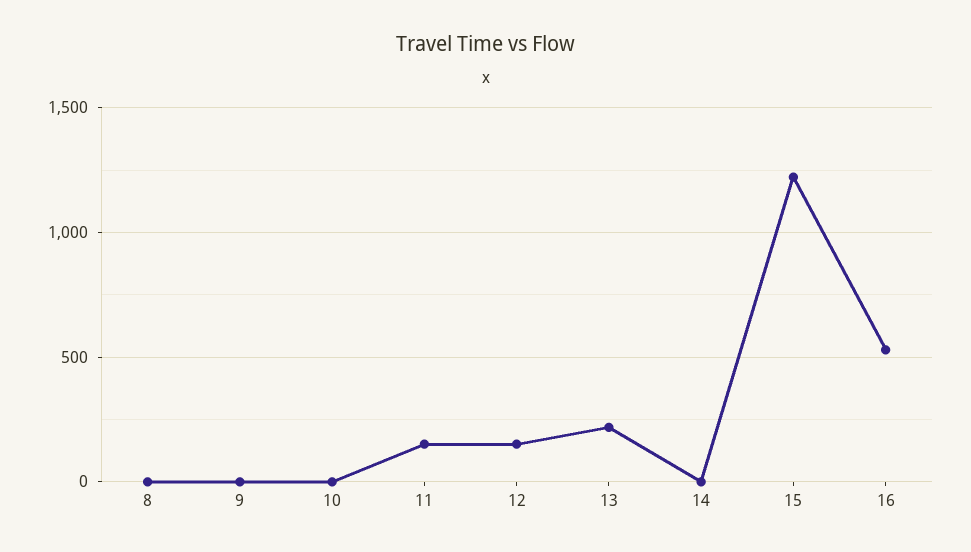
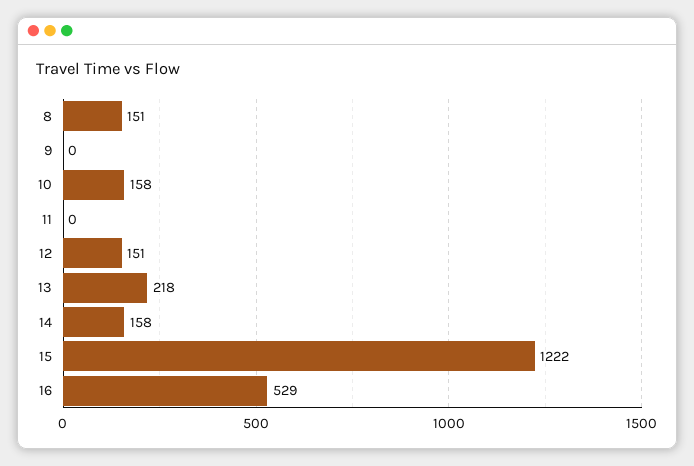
8: 0 -> 151
10: 0 -> 158
11: 150 -> 0
14: 0 -> 158

